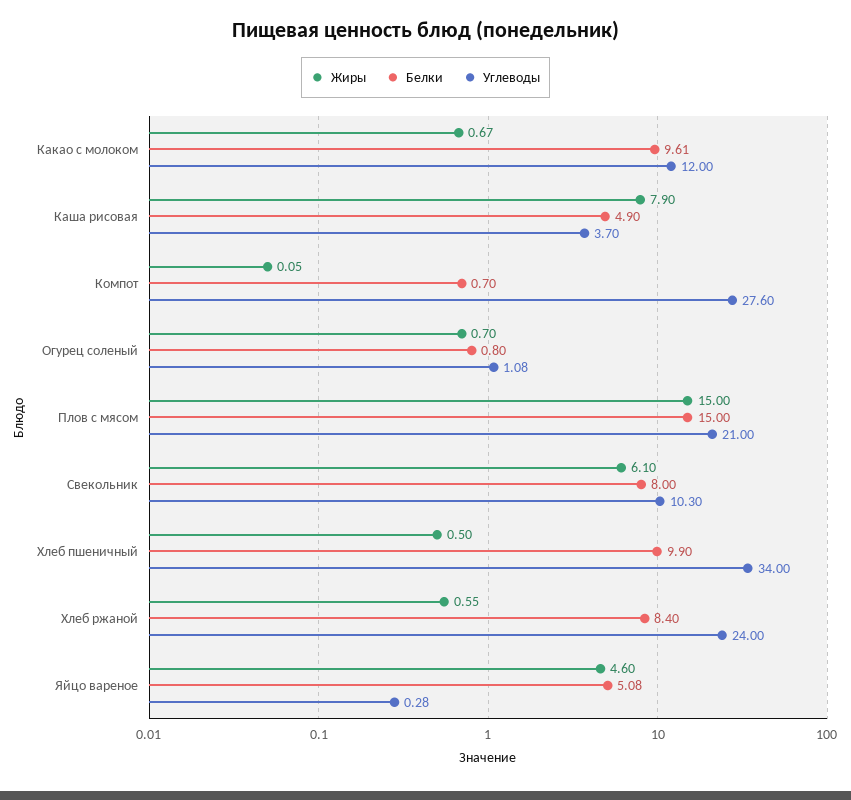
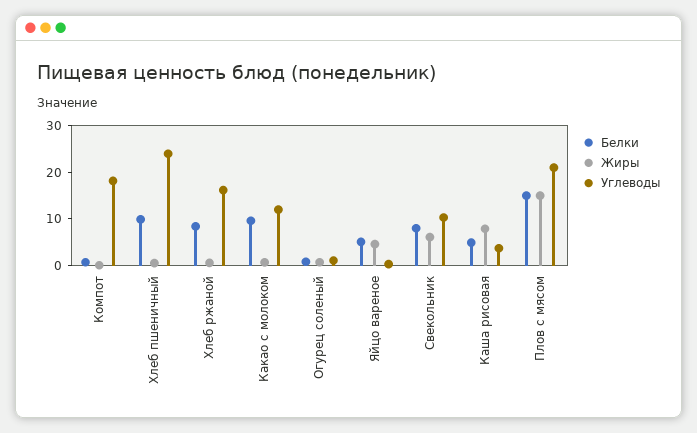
Углеводы, Компот: 27.6 -> 18
Углеводы, Хлеб пшеничный: 34 -> 24
Углеводы, Хлеб ржаной: 24 -> 16

